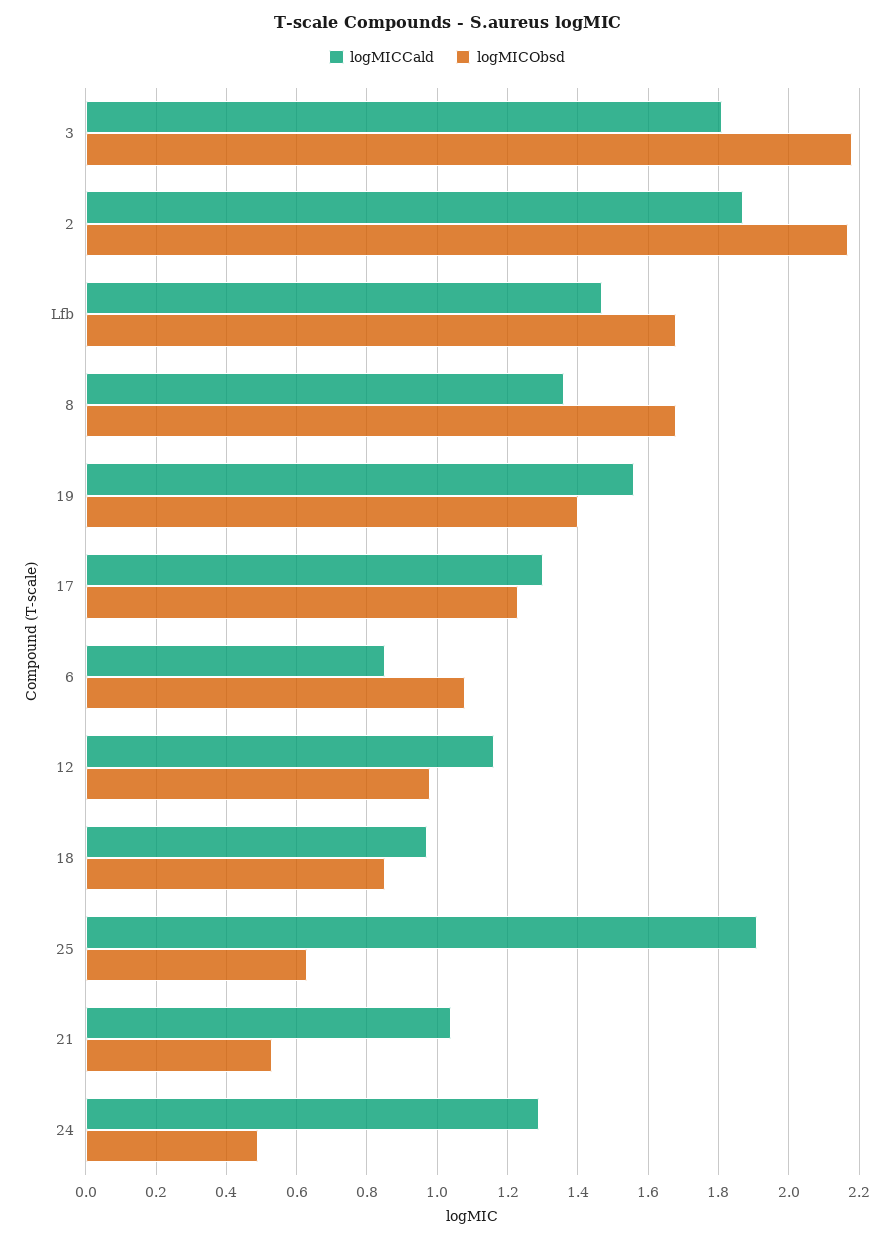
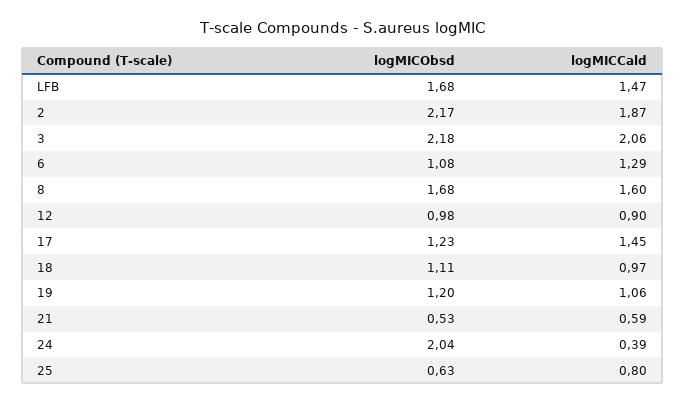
logMICCald, 3: 1.8 -> 2.06
logMICCald, 8: 1.35 -> 1.6
logMICCald, 19: 1.55 -> 1.06
logMICObsd, 19: 1.4 -> 1.2
logMICCald, 17: 1.3 -> 1.45
logMICCald, 6: 0.85 -> 1.29
logMICCald, 12: 1.15 -> 0.9
logMICObsd, 18: 0.85 -> 1.11
logMICCald, 25: 1.9 -> 0.8
logMICCald, 21: 1.05 -> 0.59
logMICCald, 24: 1.3 -> 0.39
logMICObsd, 24: 0.5 -> 2.04

